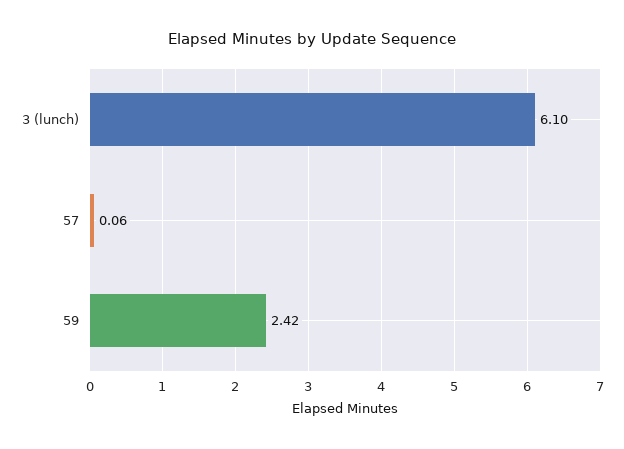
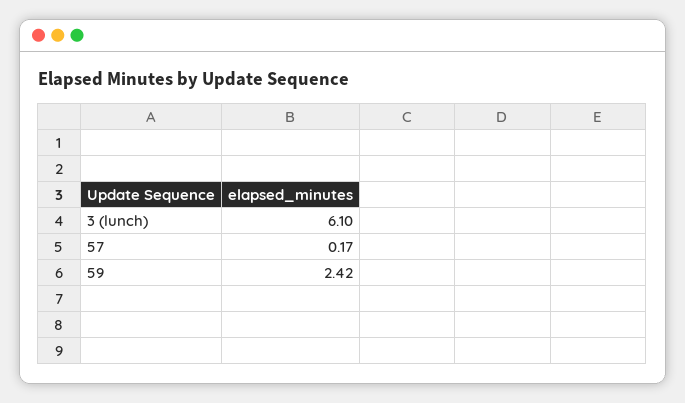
57: 0.06 -> 0.17

